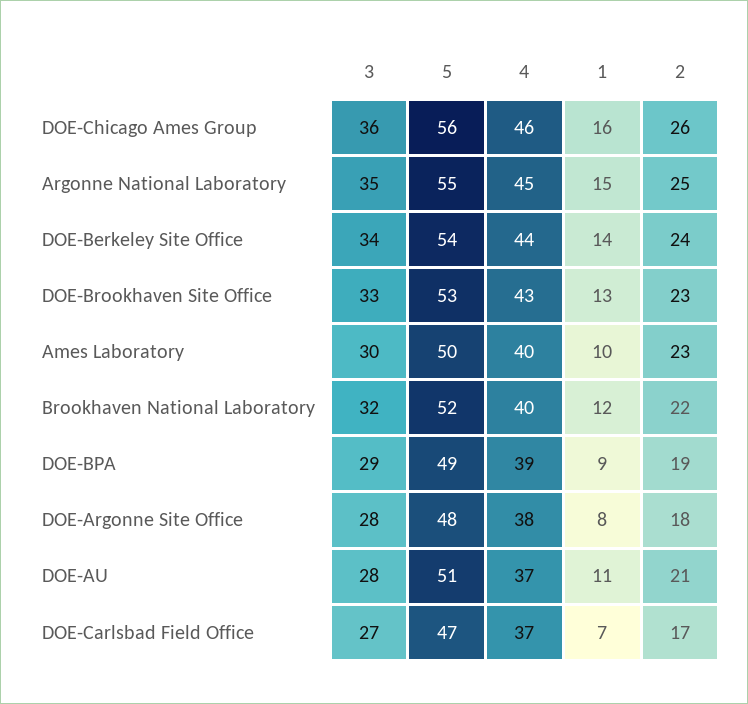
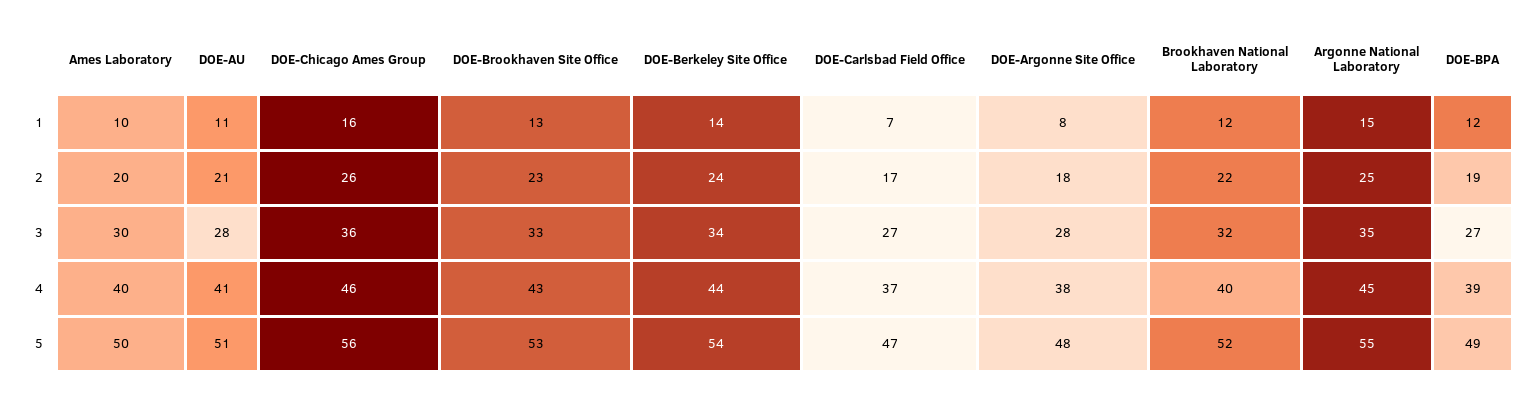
2, Ames Laboratory: 23 -> 20
3, DOE-BPA: 29 -> 27
1, DOE-BPA: 9 -> 12
4, DOE-AU: 37 -> 41

